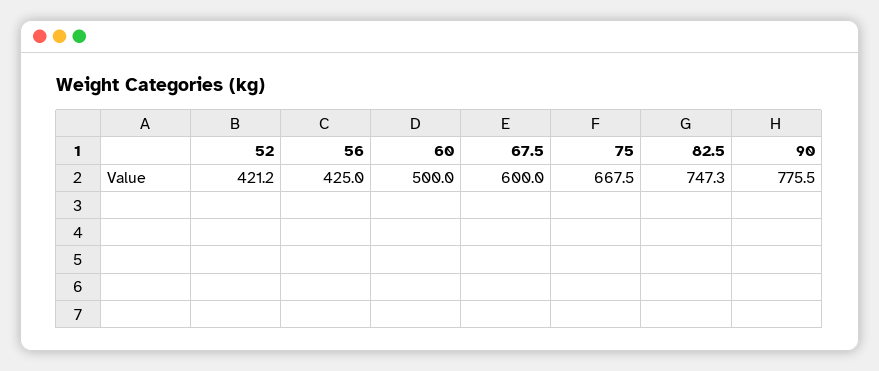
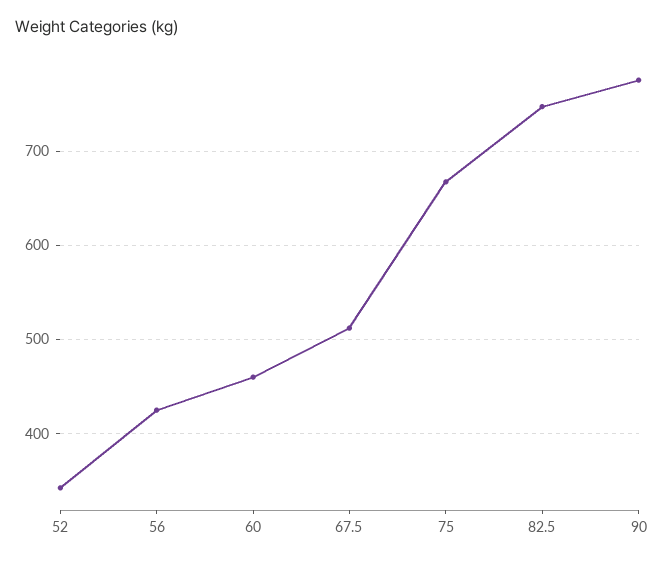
52: 421.2 -> 340
60: 500 -> 460
67.5: 600 -> 510

